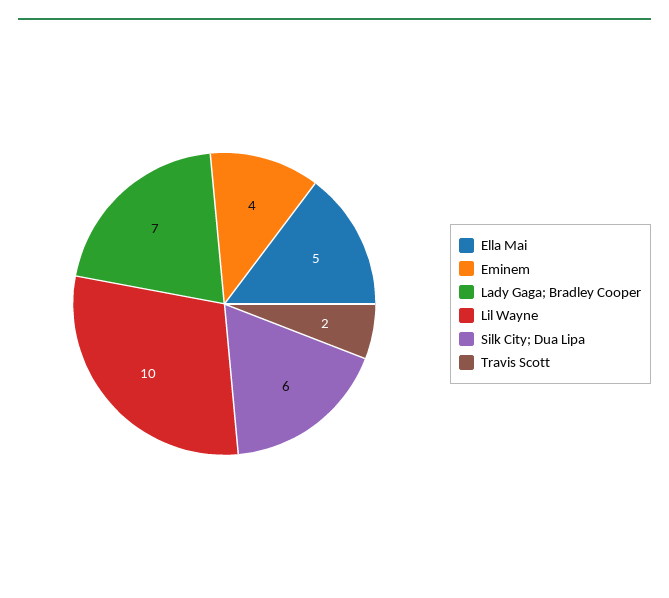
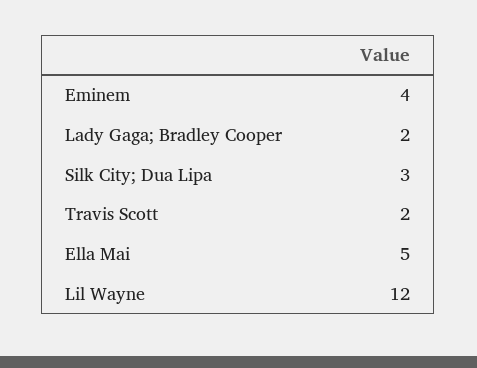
Lady Gaga; Bradley Cooper: 7 -> 2
Lil Wayne: 10 -> 12
Silk City; Dua Lipa: 6 -> 3

